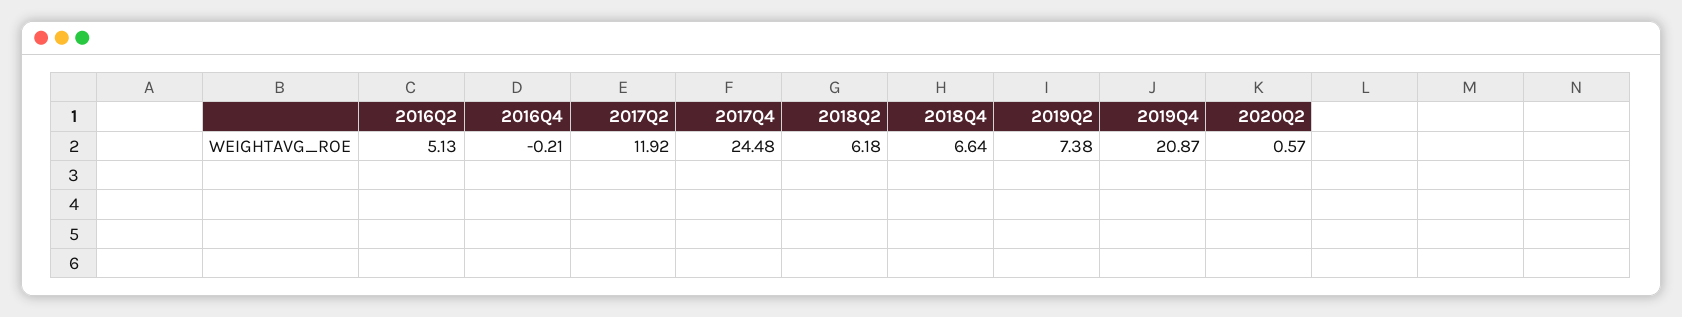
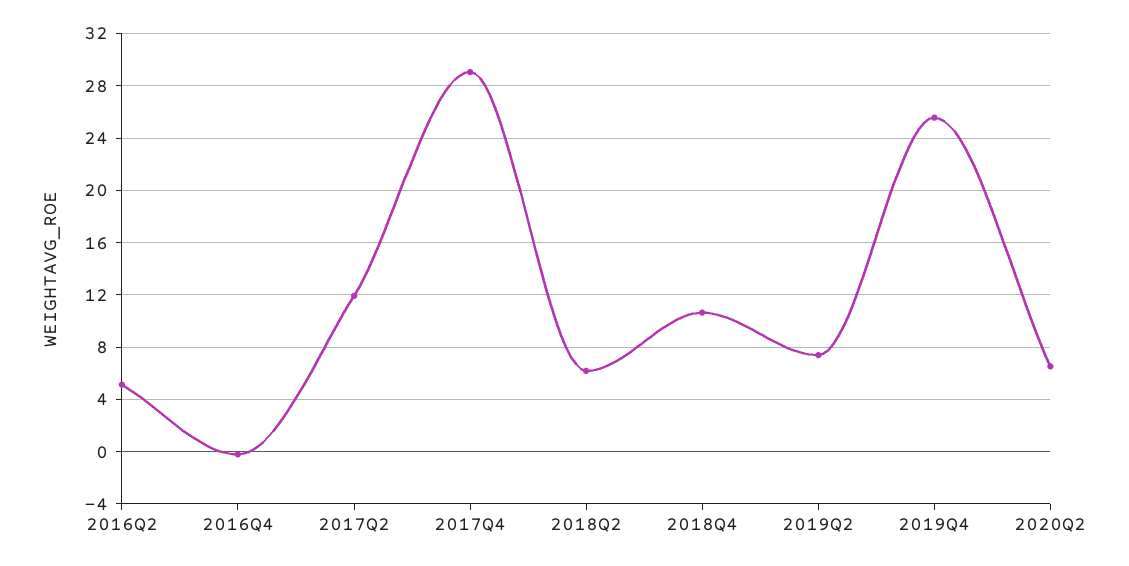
2017Q4: 24.48 -> 29
2018Q4: 6.64 -> 10.5
2019Q4: 20.87 -> 25.5
2020Q2: 0.57 -> 6.5

